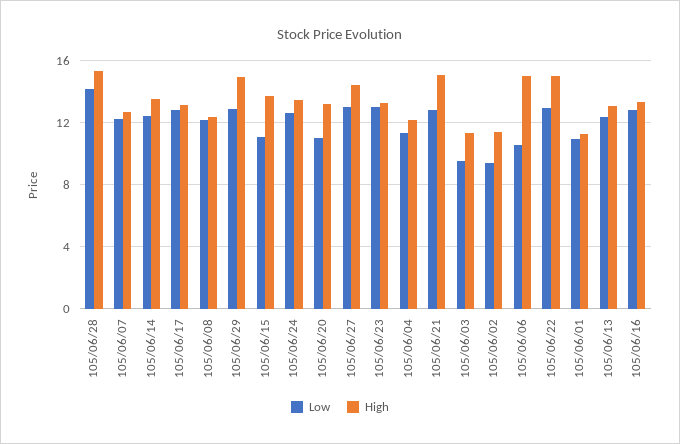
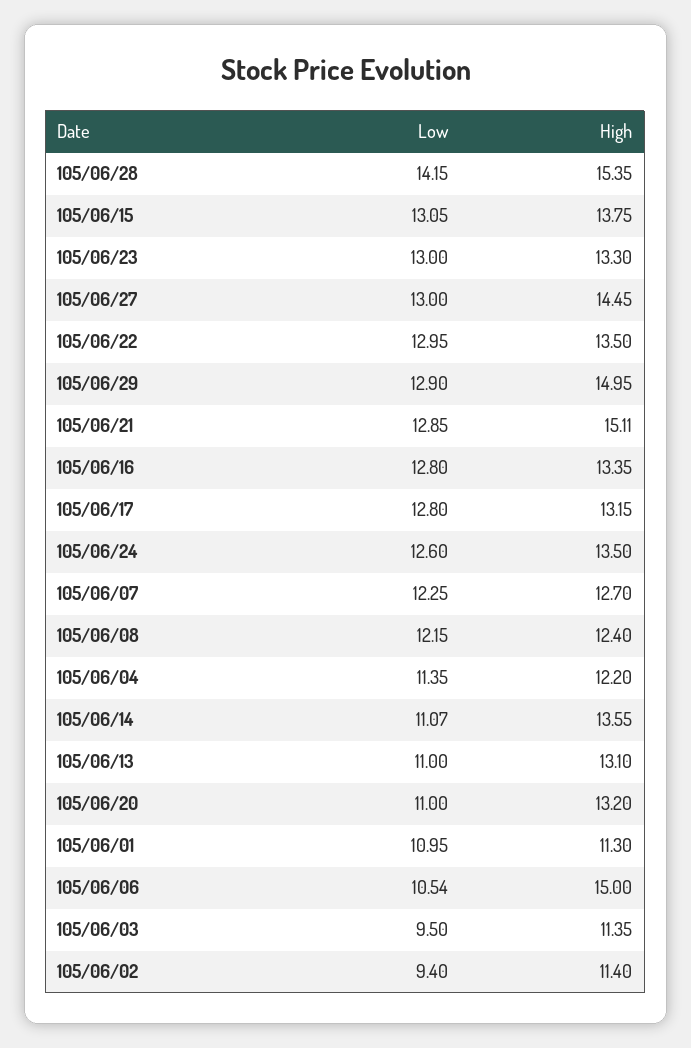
Low, 105/06/14: 12.5 -> 11.07
Low, 105/06/15: 11 -> 13.05
High, 105/06/22: 15 -> 13.5
Low, 105/06/13: 12.5 -> 11

